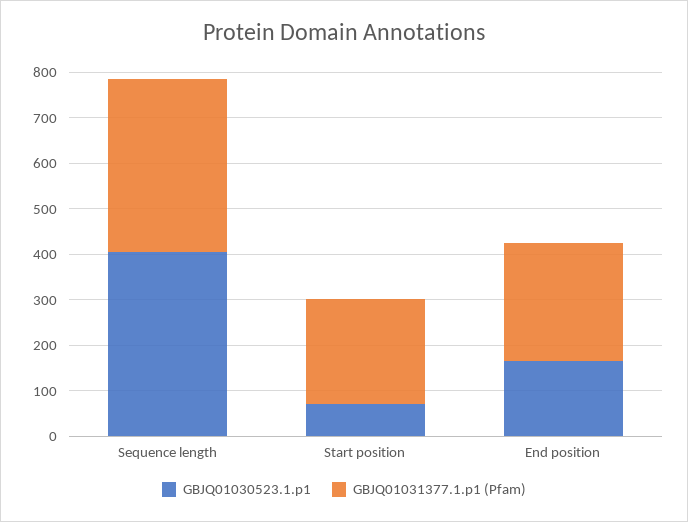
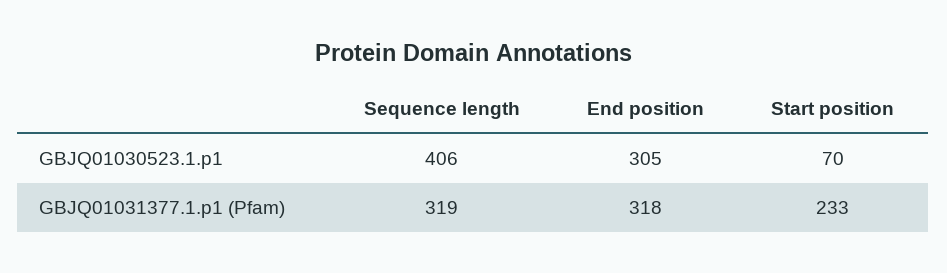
GBJQ01031377.1.p1 (Pfam), Sequence length: 380 -> 319
GBJQ01030523.1.p1, End position: 160 -> 305
GBJQ01031377.1.p1 (Pfam), End position: 260 -> 318

